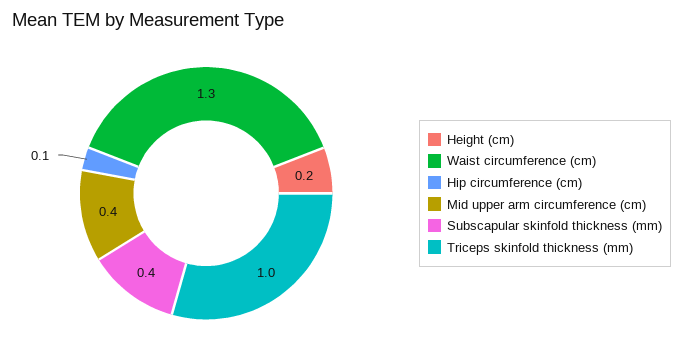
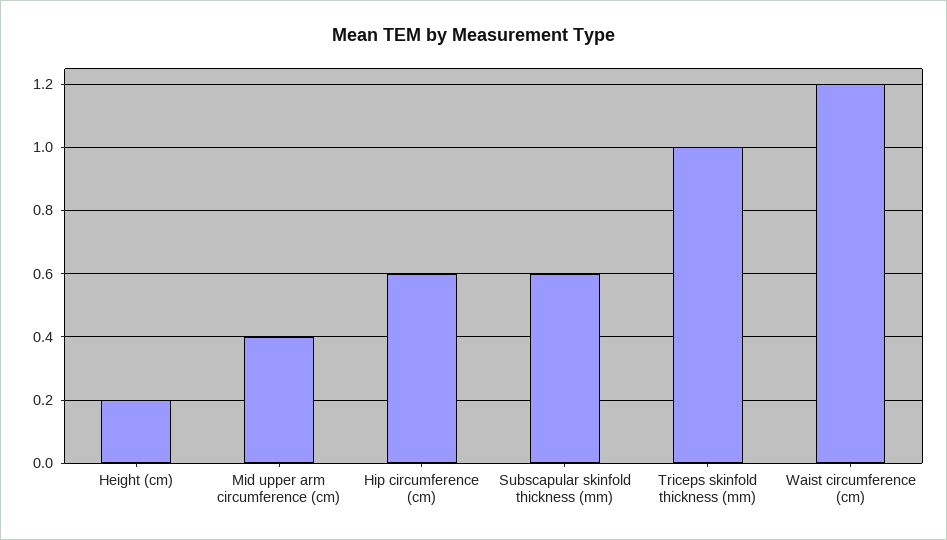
Waist circumference (cm): 1.3 -> 1.2
Hip circumference (cm): 0.1 -> 0.6
Subscapular skinfold thickness (mm): 0.4 -> 0.6

